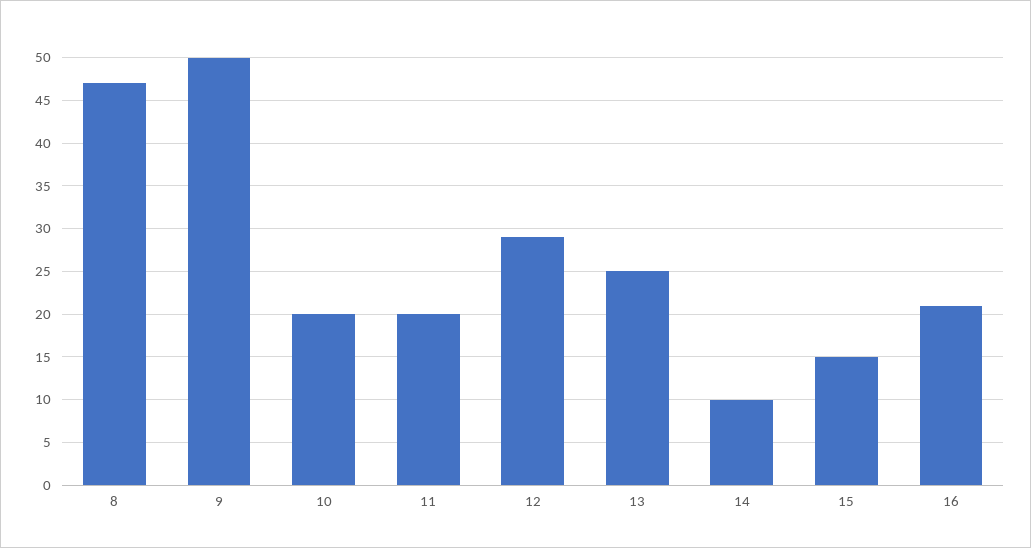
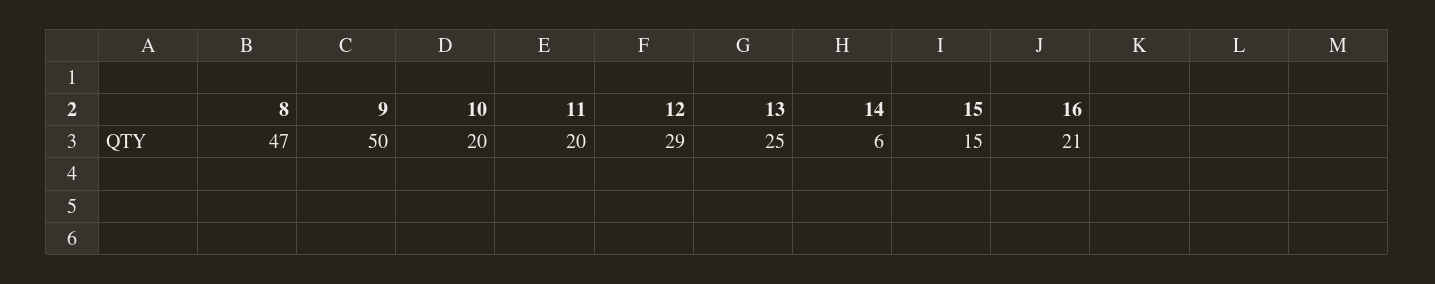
14: 10 -> 6

